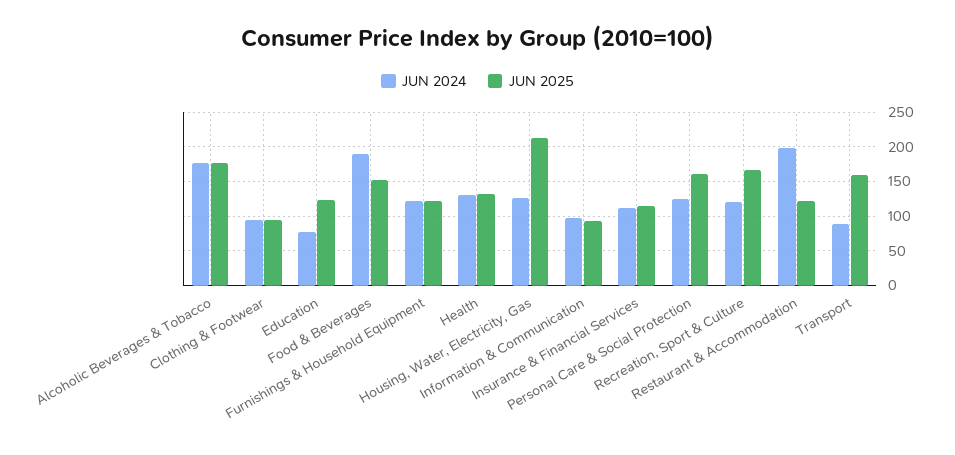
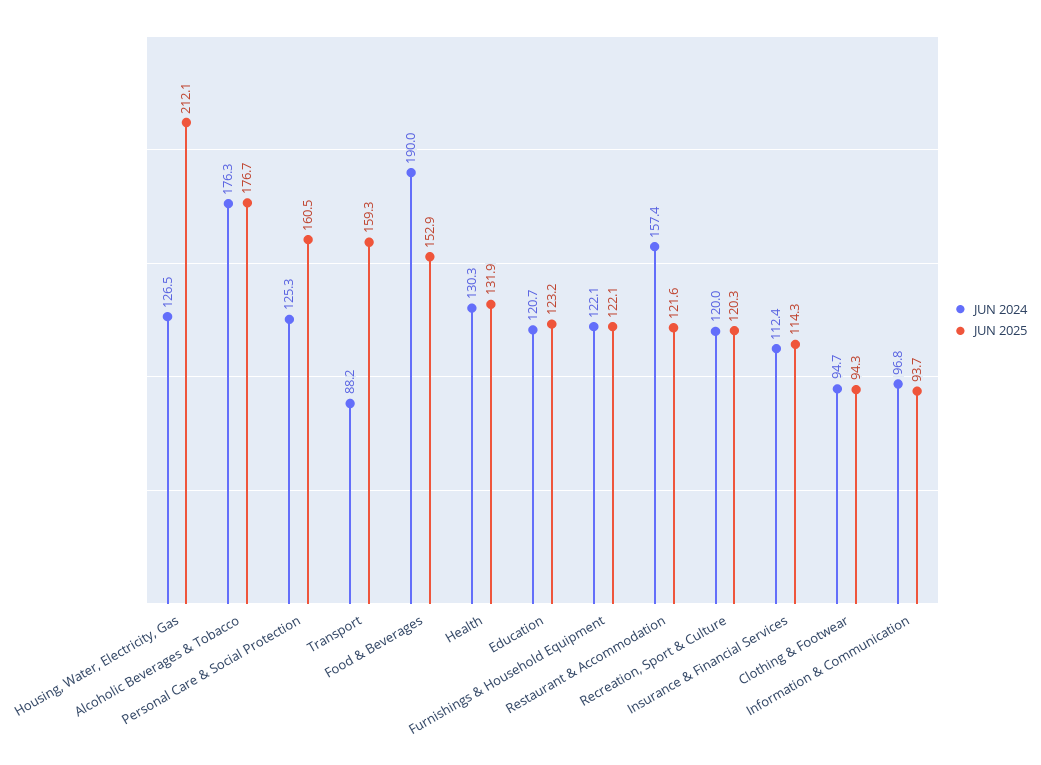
JUN 2024, Education: 80 -> 120.7
JUN 2025, Recreation, Sport & Culture: 170 -> 120.3
JUN 2024, Restaurant & Accommodation: 200 -> 157.4

